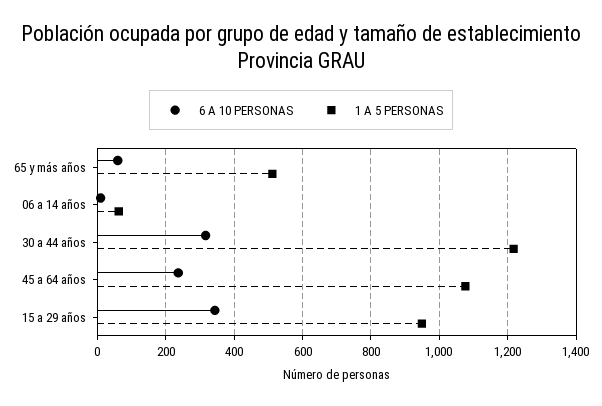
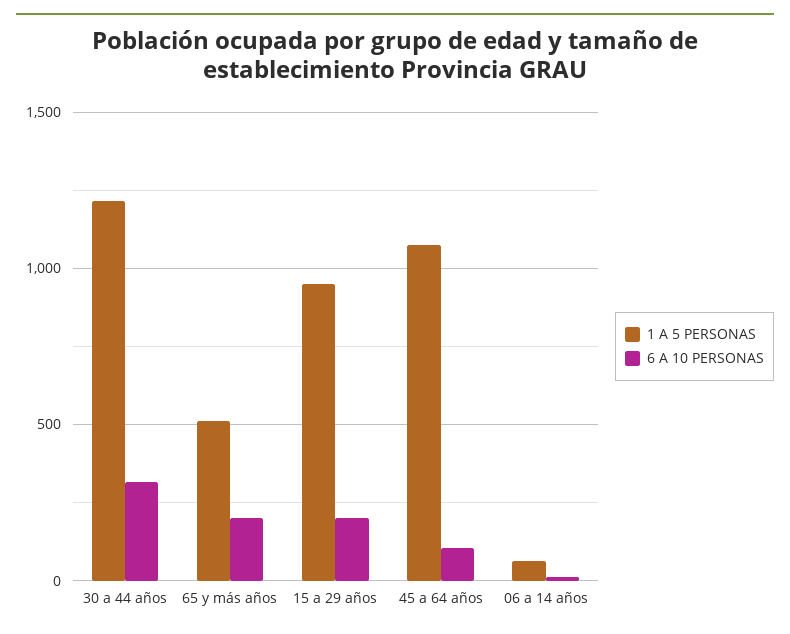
6 A 10 PERSONAS, 65 y más años: 60 -> 200
6 A 10 PERSONAS, 45 a 64 años: 240 -> 100
6 A 10 PERSONAS, 15 a 29 años: 340 -> 200

